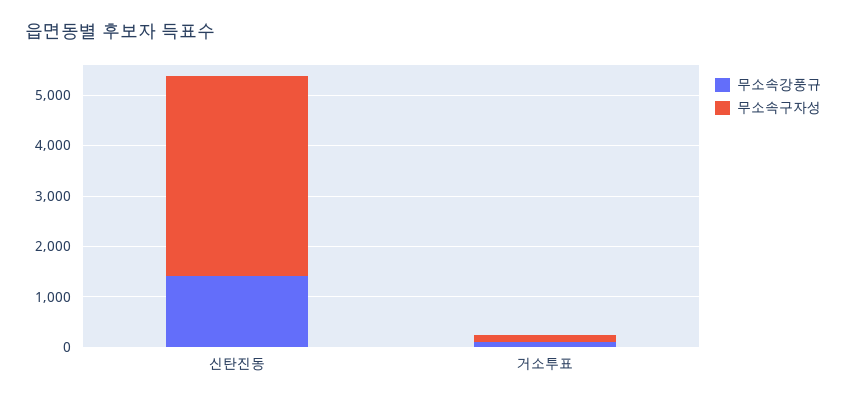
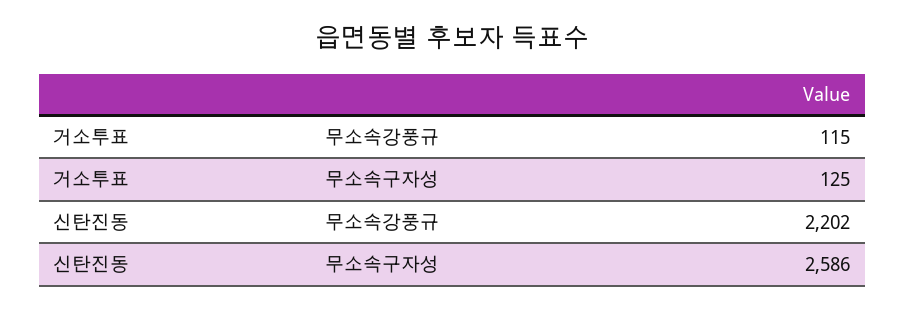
무소속강풍규, 신탄진동: 1400 -> 2202
무소속구자성, 신탄진동: 4000 -> 2586

